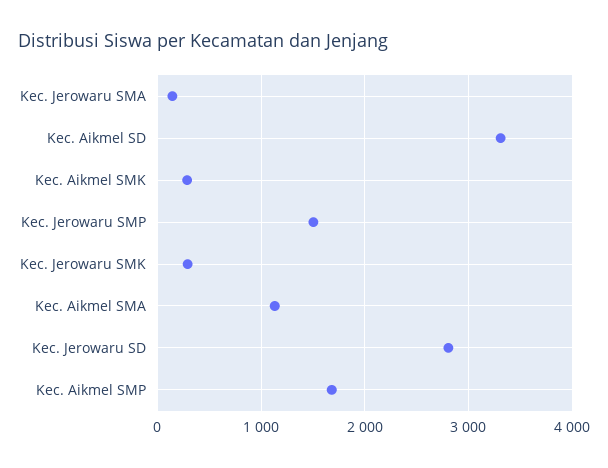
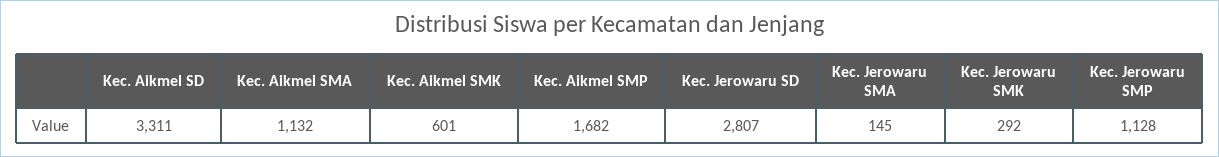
Kec. Aikmel SMK: 300 -> 601
Kec. Jerowaru SMP: 1500 -> 1128

